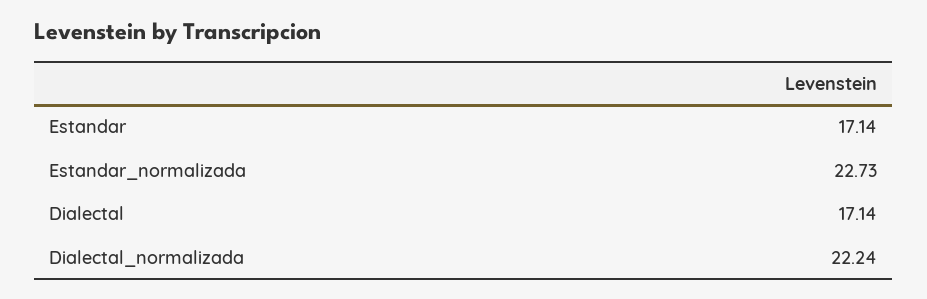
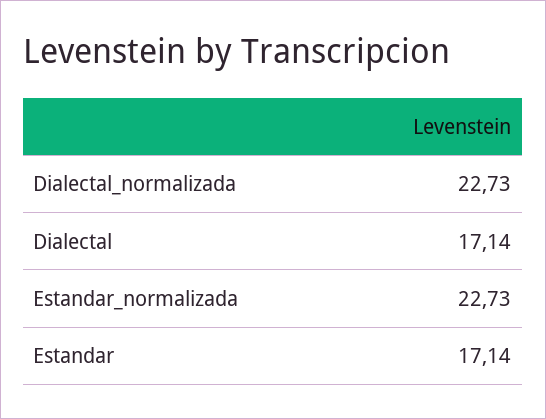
Dialectal_normalizada: 22.24 -> 22.73

